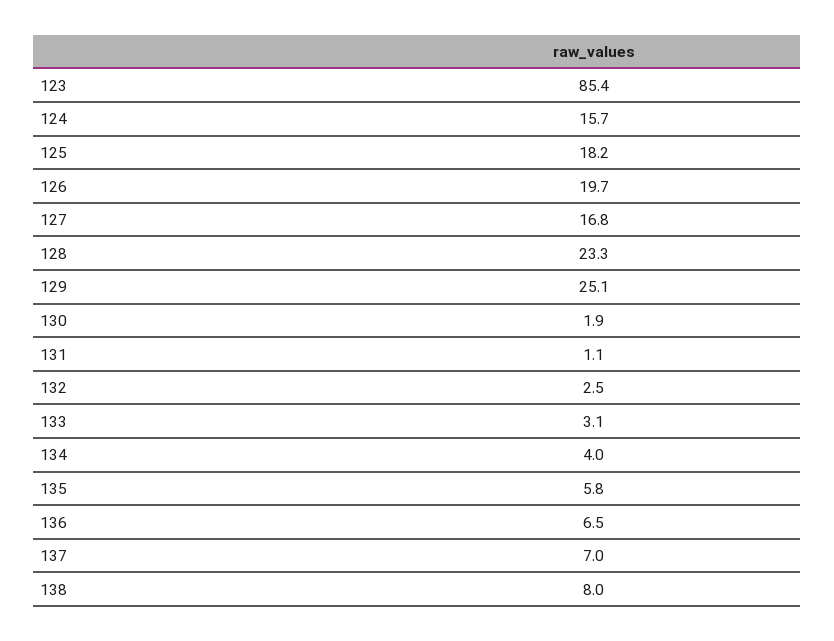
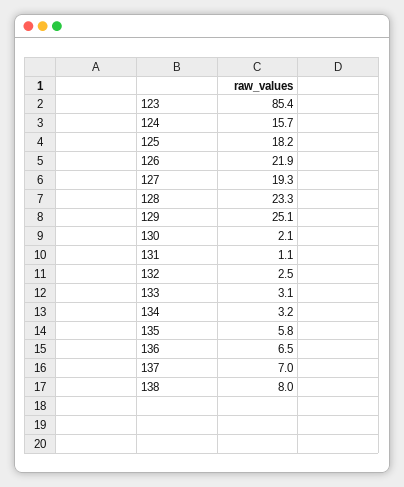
126: 19.7 -> 21.9
127: 16.8 -> 19.3
130: 1.9 -> 2.1
134: 4 -> 3.2

